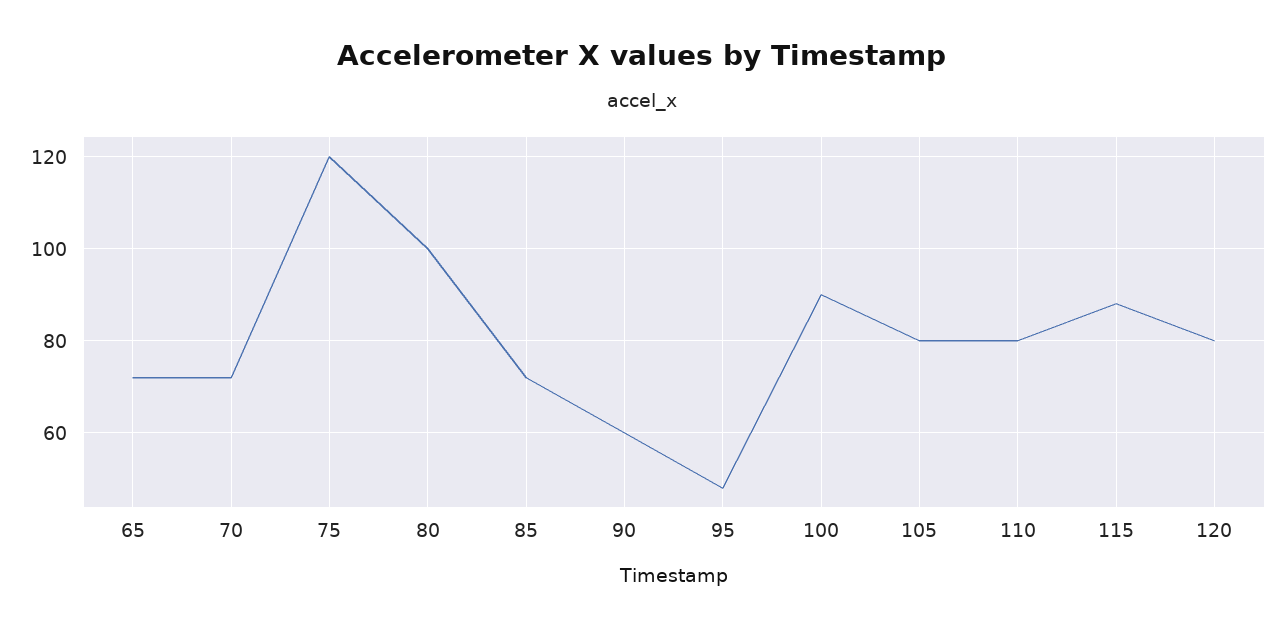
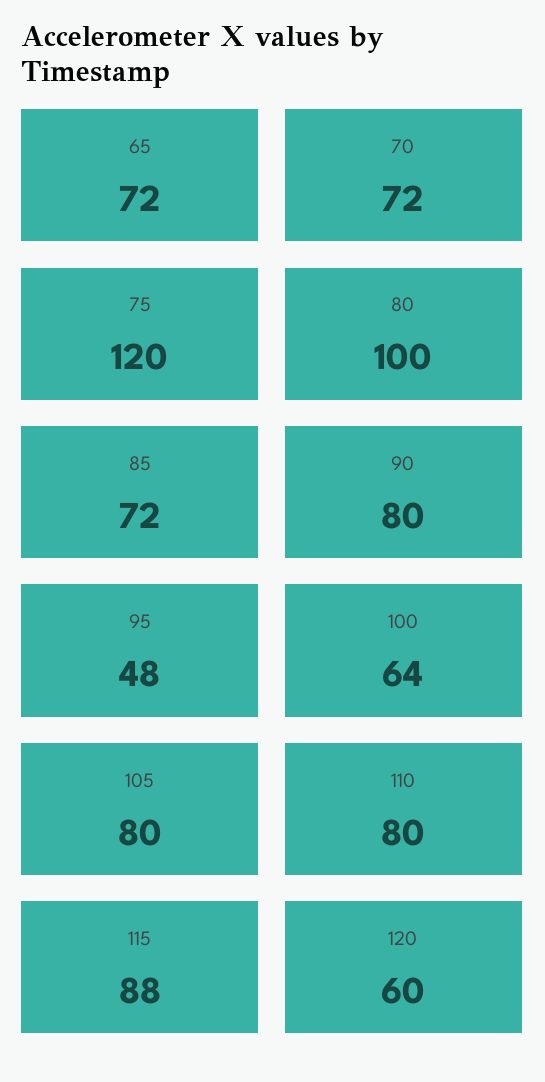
90: 60 -> 80
100: 90 -> 64
120: 80 -> 60

